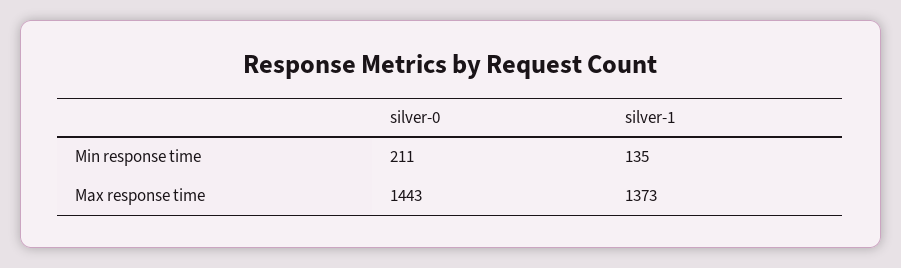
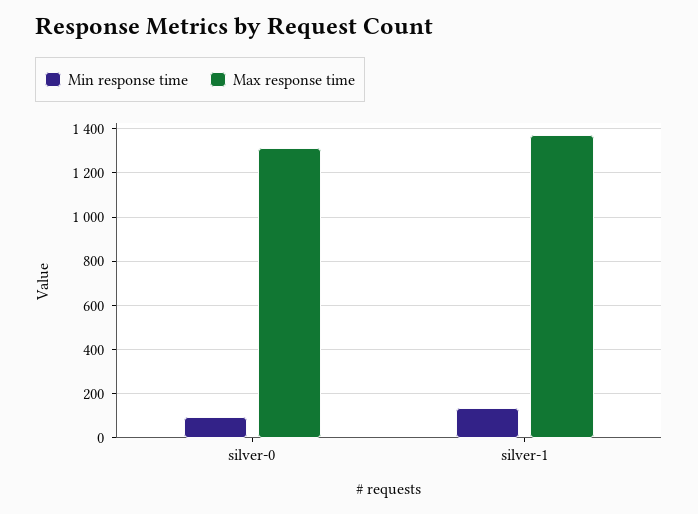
Min response time, silver-0: 211 -> 100
Max response time, silver-0: 1443 -> 1300

